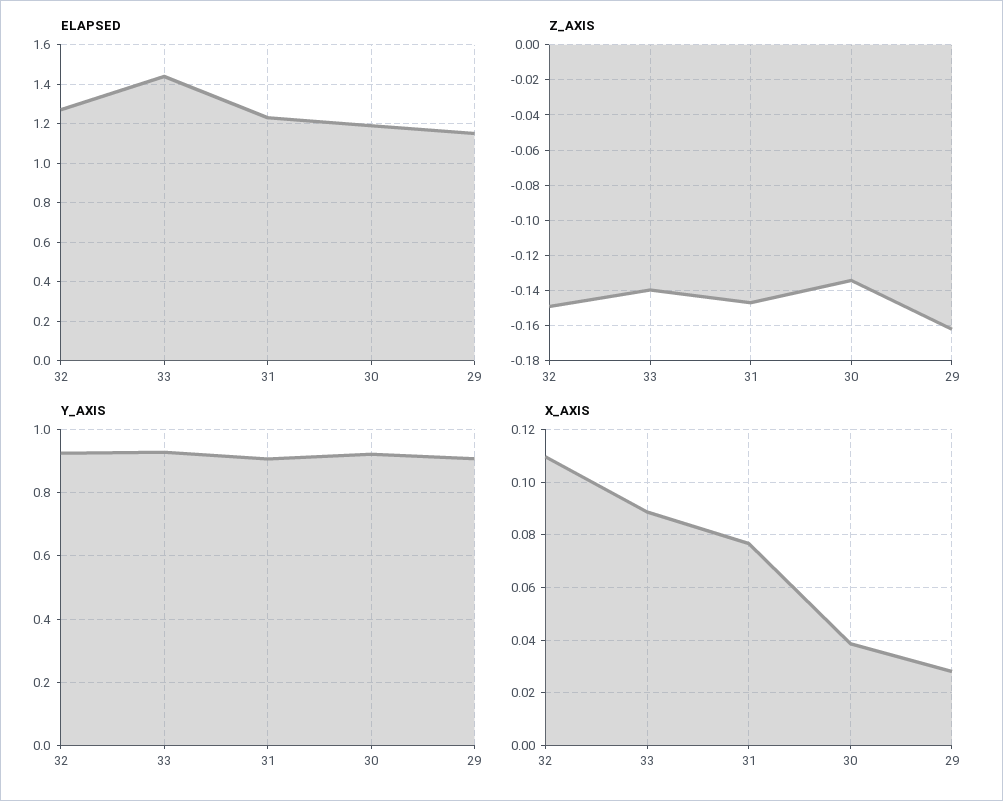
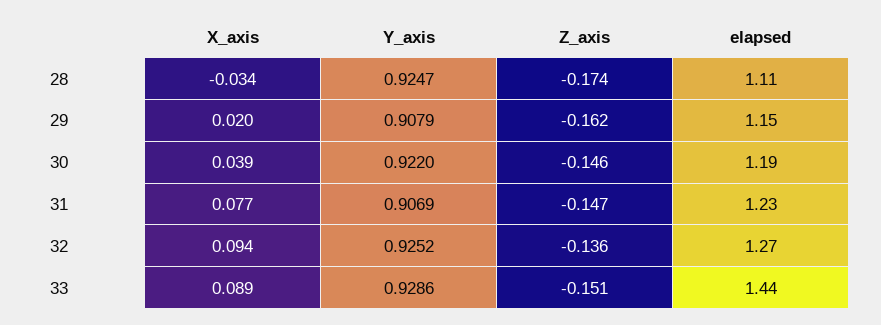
Z_AXIS, 32: -0.15 -> -0.136
Z_AXIS, 33: -0.14 -> -0.151
Z_AXIS, 30: -0.135 -> -0.146
X_AXIS, 32: 0.11 -> 0.094
X_AXIS, 29: 0.0275 -> 0.02
X_AXIS, 28: none -> -0.034
Y_AXIS, 28: none -> 0.9247
Z_AXIS, 28: none -> -0.174
ELAPSED, 28: none -> 1.11

